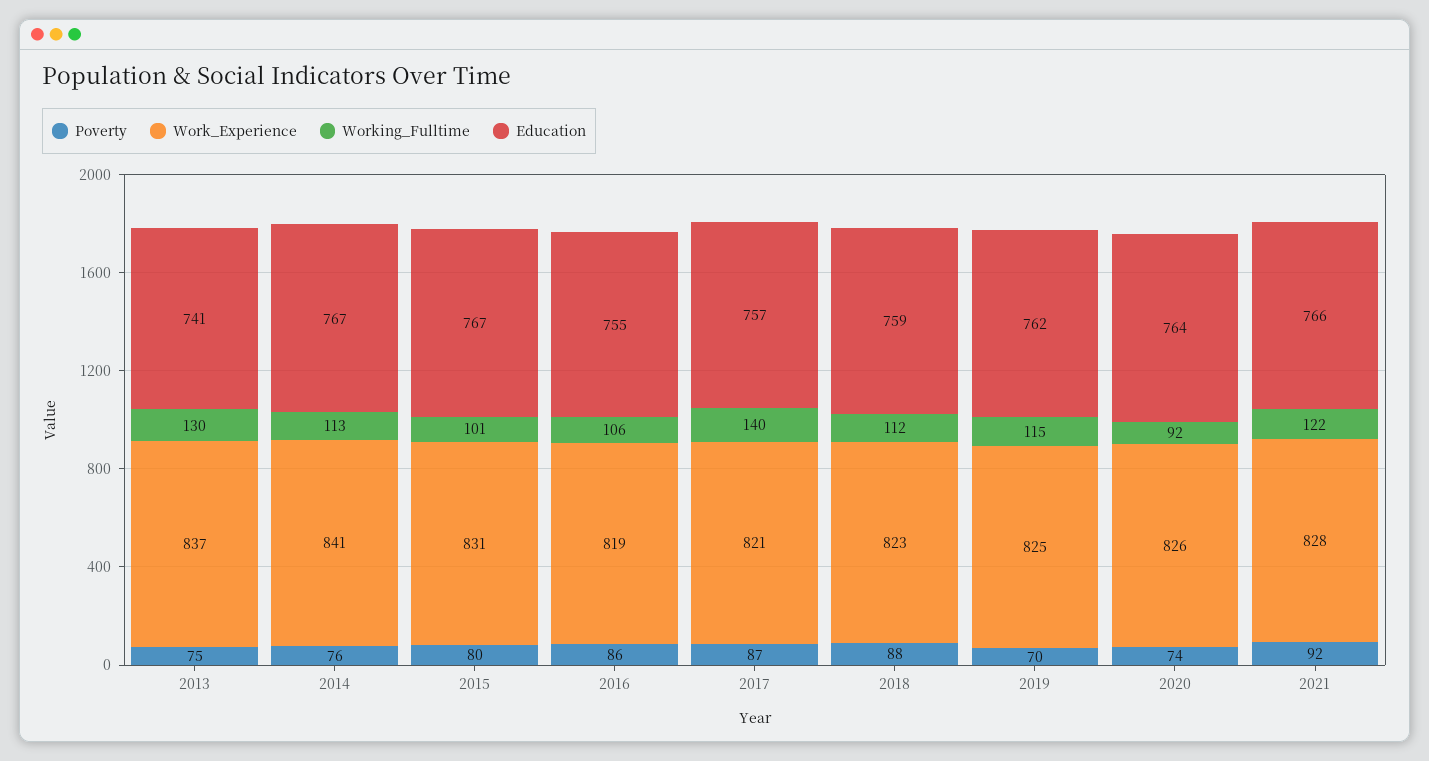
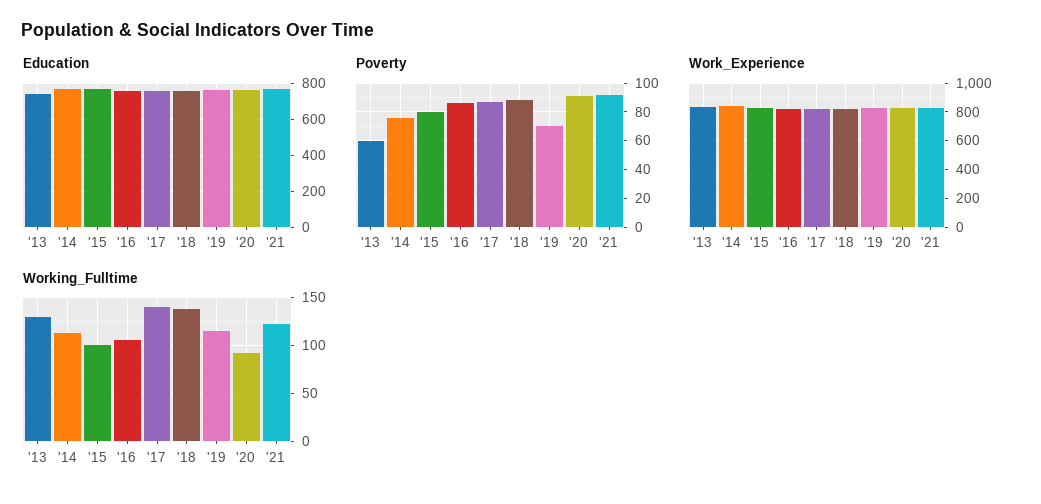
Poverty, 2013: 75 -> 60
Working_Fulltime, 2018: 112 -> 140
Poverty, 2020: 74 -> 90

